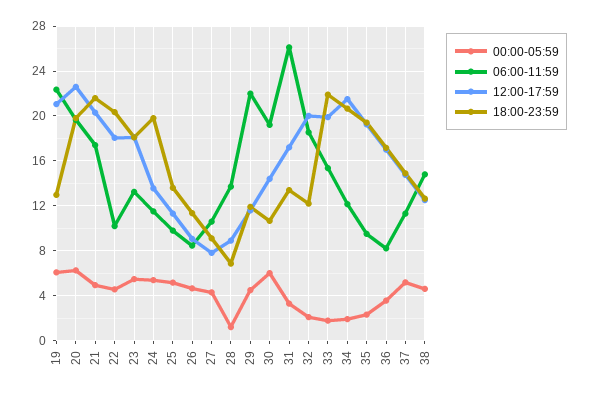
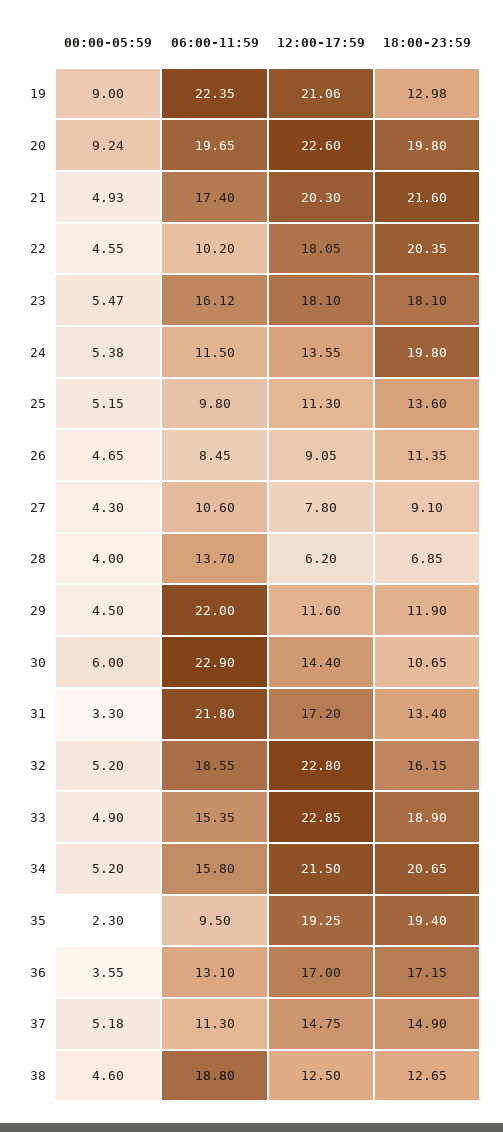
00:00-05:59, 19: 6 -> 9
00:00-05:59, 20: 6 -> 9.24
06:00-11:59, 23: 13 -> 16.12
00:00-05:59, 28: 1 -> 4
12:00-17:59, 28: 9 -> 6.2
06:00-11:59, 30: 19 -> 22.9
06:00-11:59, 31: 26 -> 21.8
00:00-05:59, 32: 2 -> 5.2
12:00-17:59, 32: 20 -> 22.8
18:00-23:59, 32: 12 -> 16.15
00:00-05:59, 33: 2 -> 4.9
12:00-17:59, 33: 20 -> 22.85
18:00-23:59, 33: 22 -> 18.9
00:00-05:59, 34: 2 -> 5.2
06:00-11:59, 34: 12 -> 15.8
06:00-11:59, 36: 8 -> 13.1
06:00-11:59, 38: 15 -> 18.8

